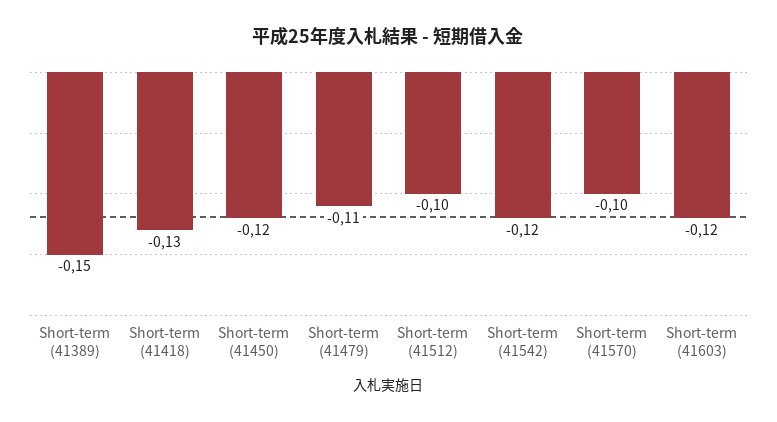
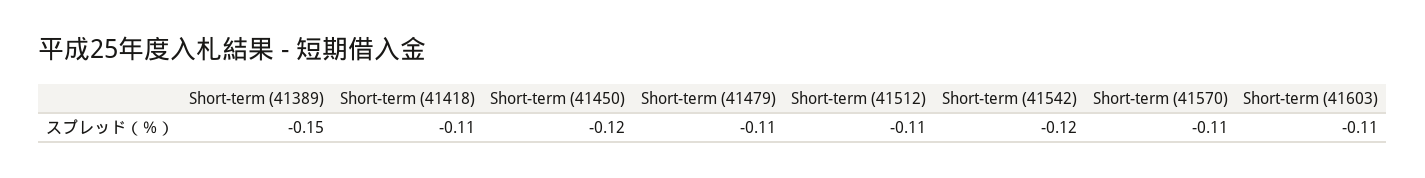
Short-term (41418): -0.13 -> -0.11
Short-term (41512): -0.1 -> -0.11
Short-term (41570): -0.1 -> -0.11
Short-term (41603): -0.12 -> -0.11

